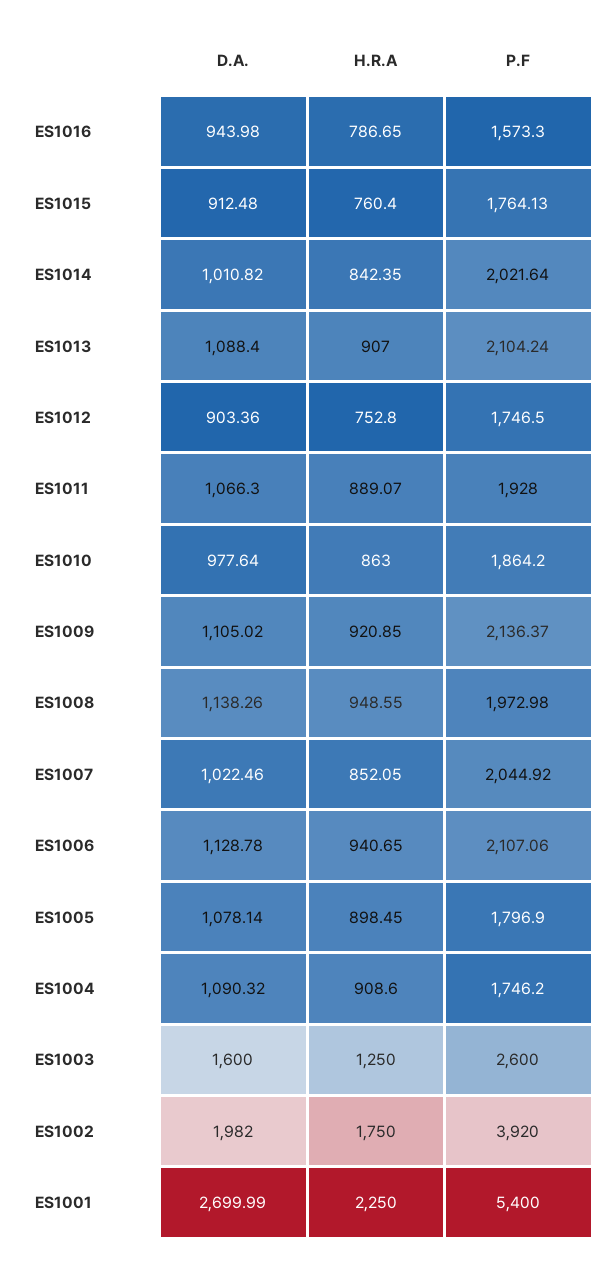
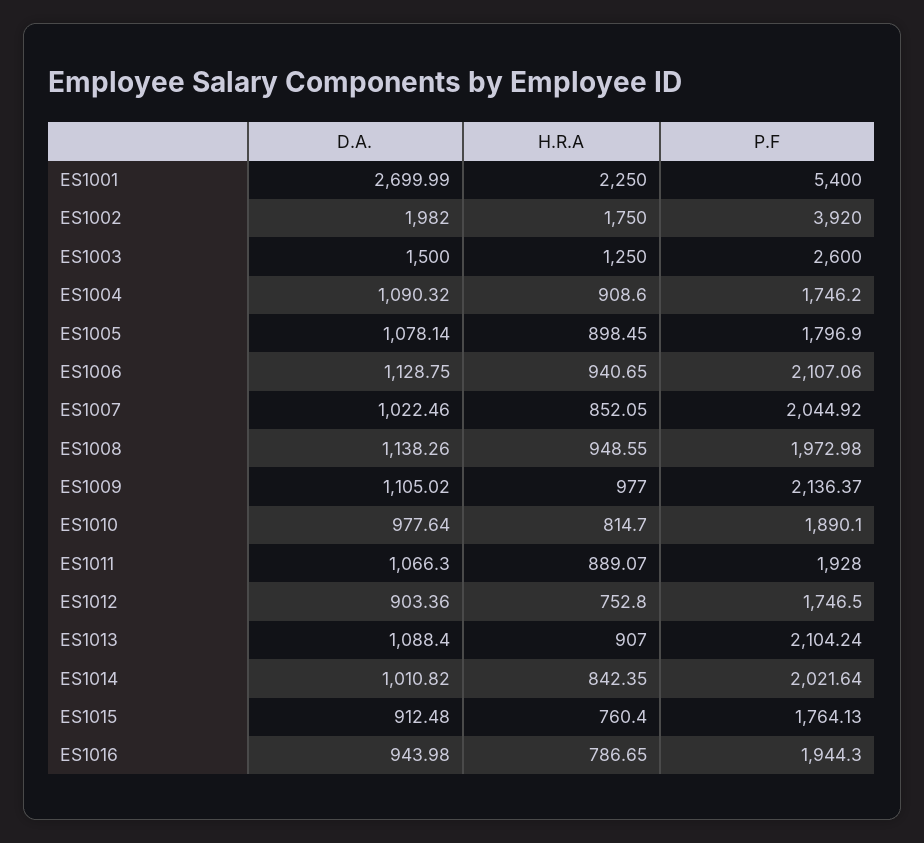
P.F, ES1016: 1573.3 -> 1944.3
H.R.A, ES1010: 863 -> 814.7
P.F, ES1010: 1864.2 -> 1890.1
H.R.A, ES1009: 920.85 -> 977
D.A., ES1006: 1128.78 -> 1128.75
D.A., ES1003: 1600 -> 1500

